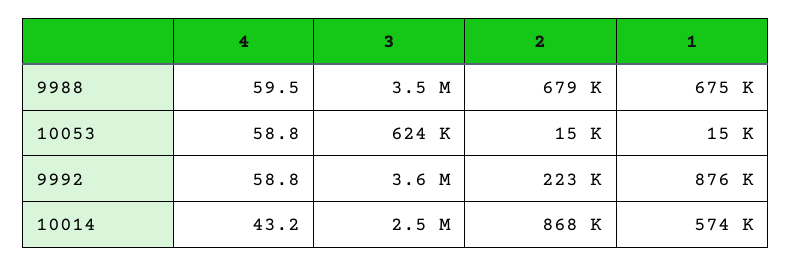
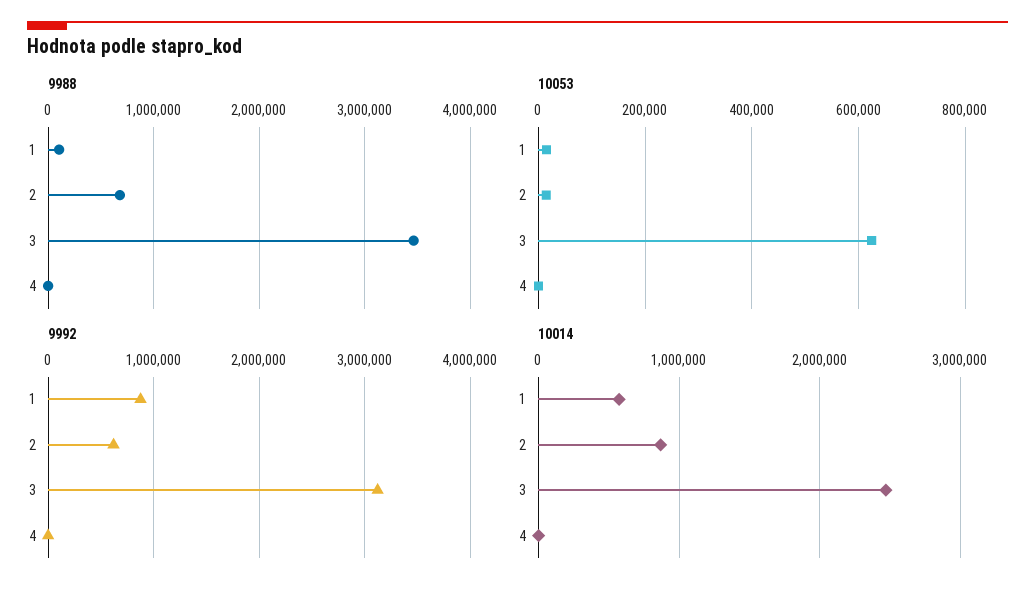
9988, 1: 675000 -> 100000
9992, 3: 3600000 -> 3100000
9992, 2: 223000 -> 600000

